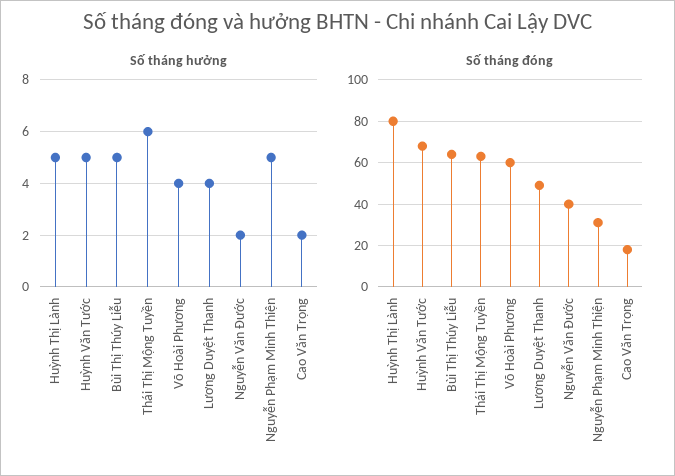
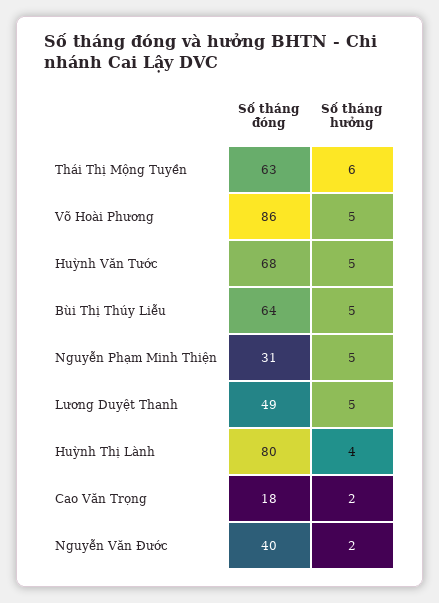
Số tháng hưởng, Huỳnh Thị Lành: 5 -> 4
Số tháng hưởng, Võ Hoài Phương: 4 -> 5
Số tháng hưởng, Lương Duyệt Thanh: 4 -> 5
Số tháng đóng, Võ Hoài Phương: 60 -> 86

